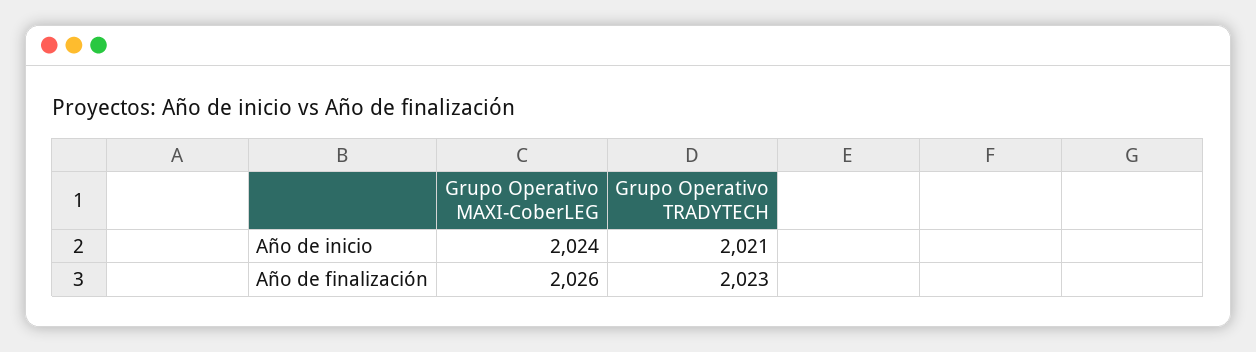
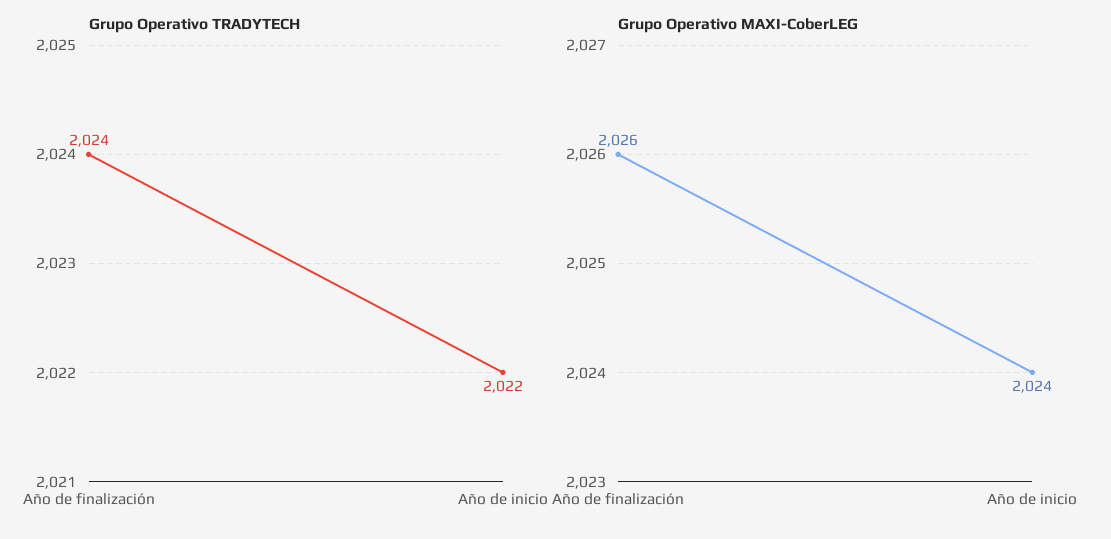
Grupo Operativo TRADYTECH, Año de inicio: 2021 -> 2022
Grupo Operativo TRADYTECH, Año de finalización: 2023 -> 2024

